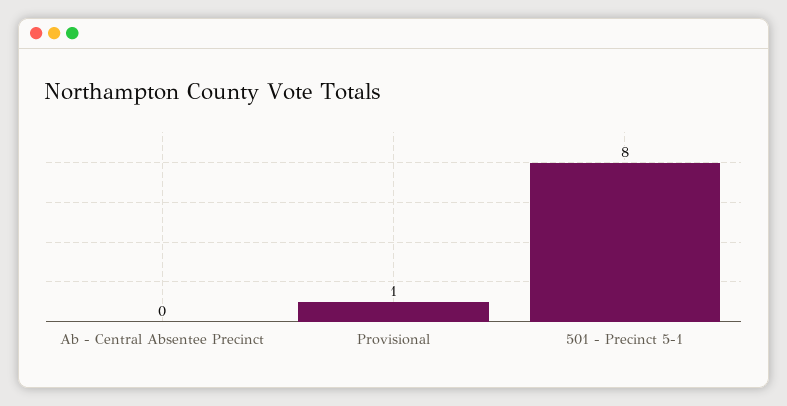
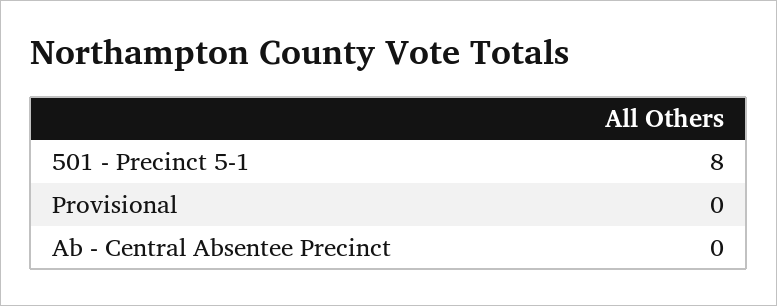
Provisional: 1 -> 0

